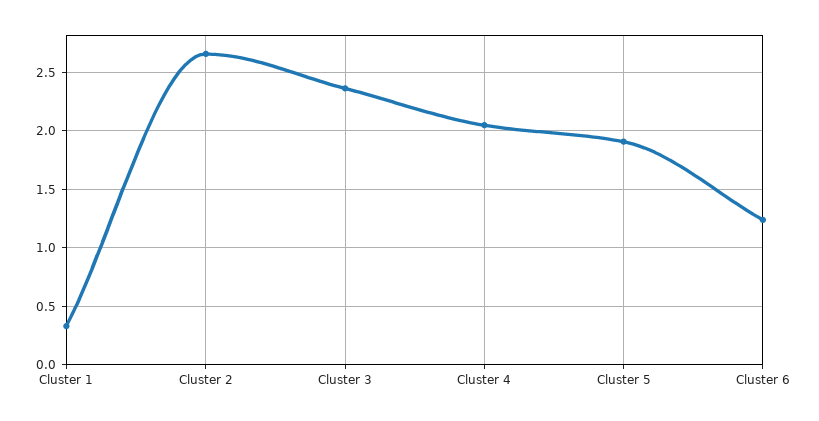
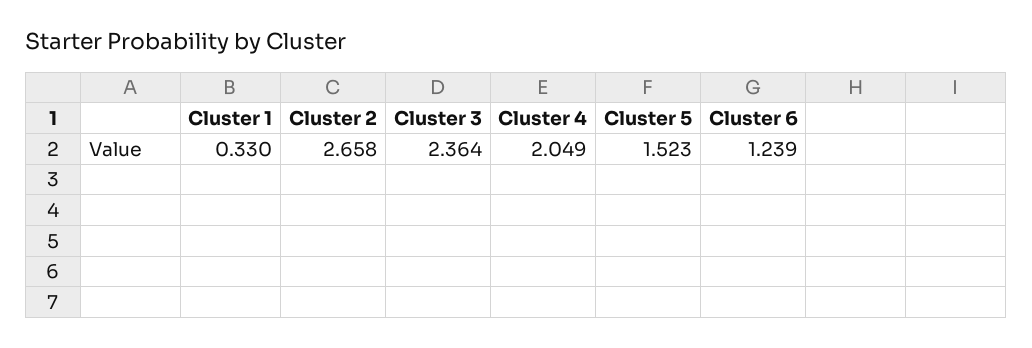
Cluster 5: 1.9 -> 1.523

